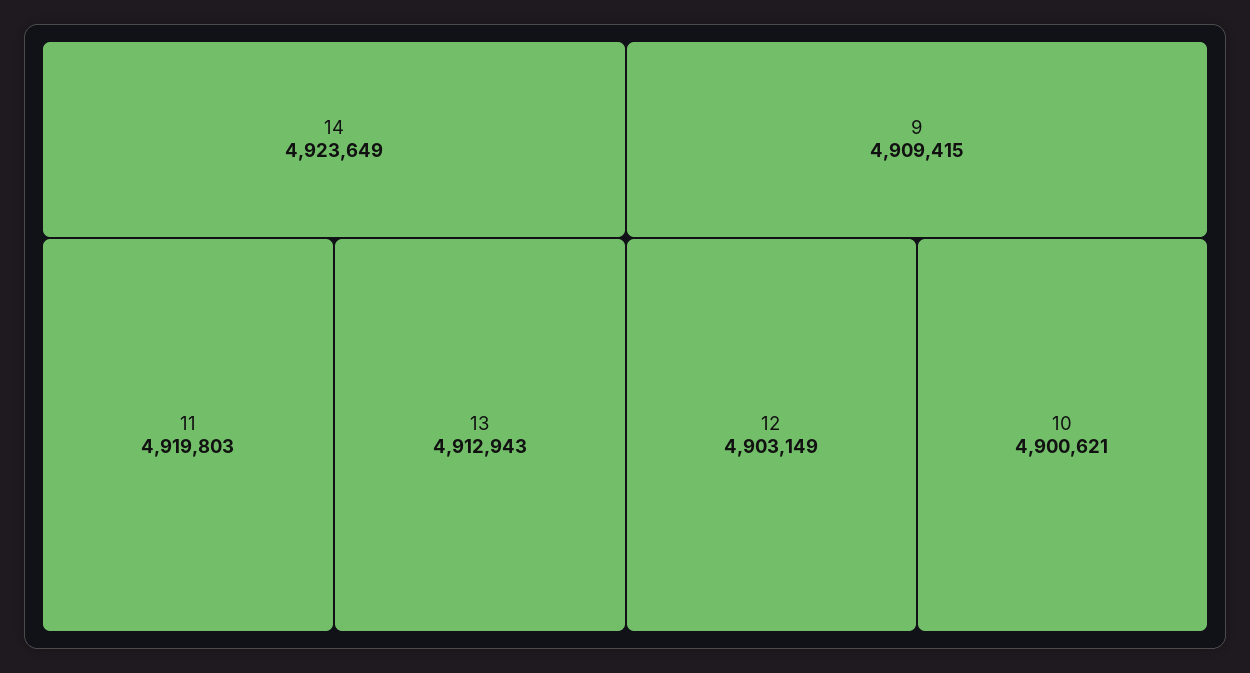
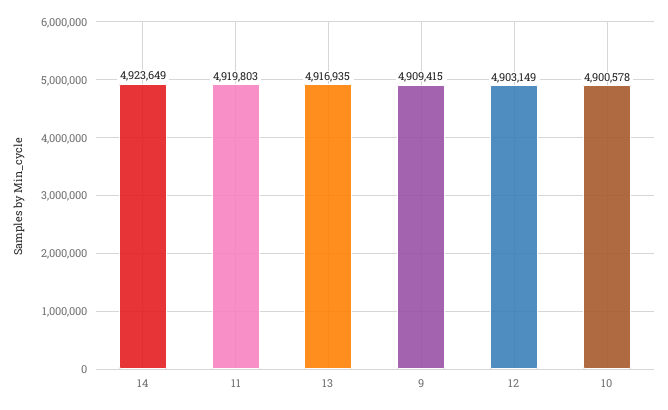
13: 4912943 -> 4916935
10: 4900621 -> 4900578

